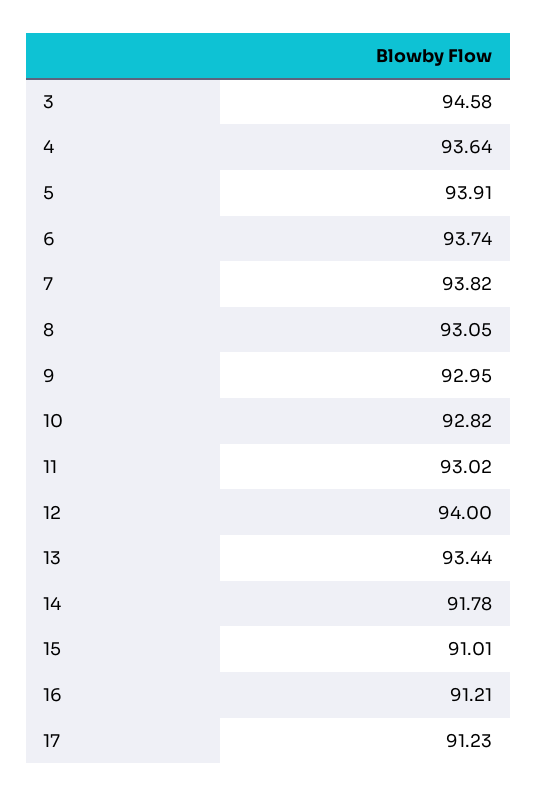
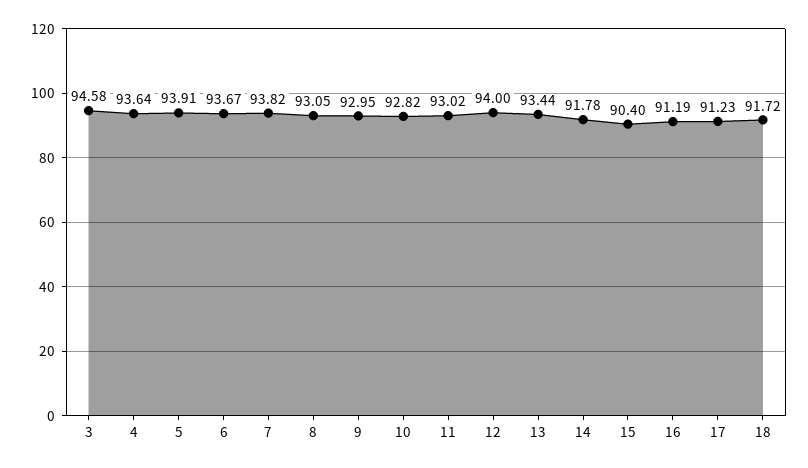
6: 93.74 -> 93.67
15: 91.01 -> 90.4
16: 91.21 -> 91.19
18: none -> 91.72

